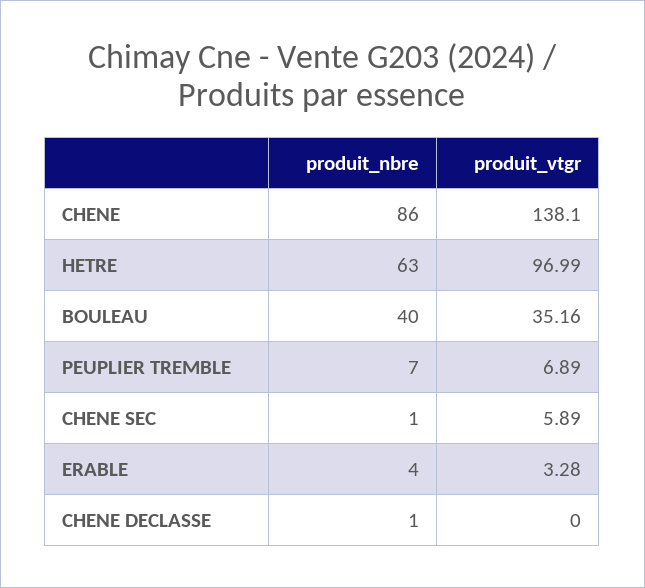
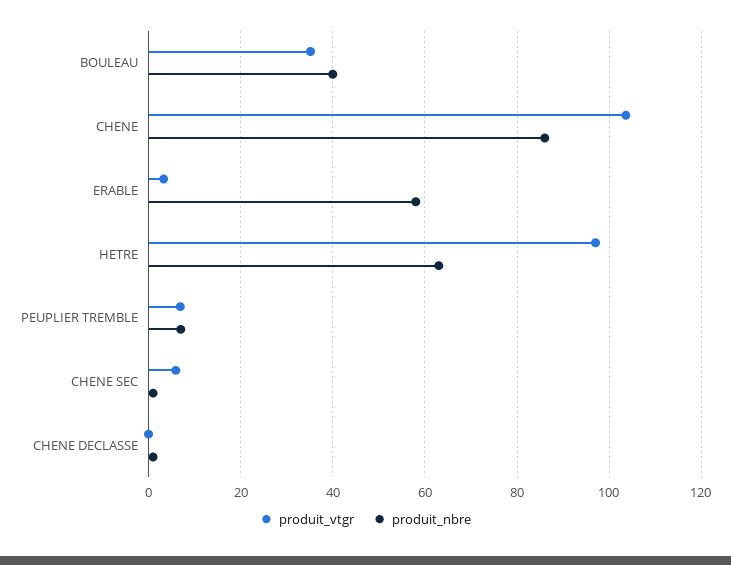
produit_vtgr, CHENE: 138.1 -> 104
produit_nbre, ERABLE: 4 -> 58

